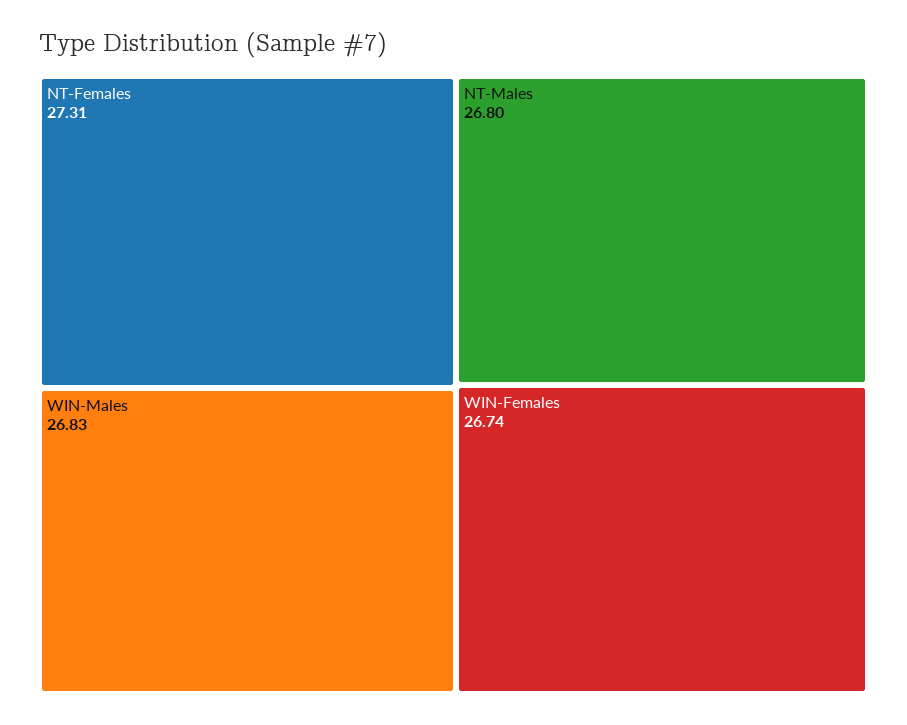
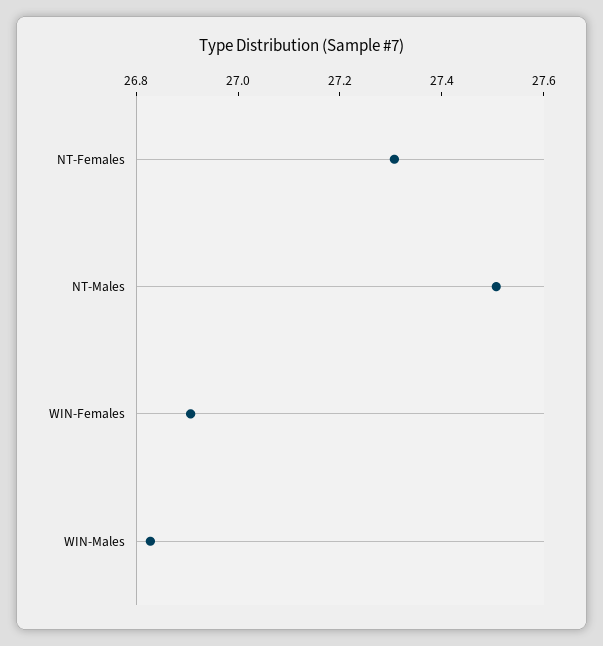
NT-Males: 26.8 -> 27.5
WIN-Females: 26.74 -> 26.9

